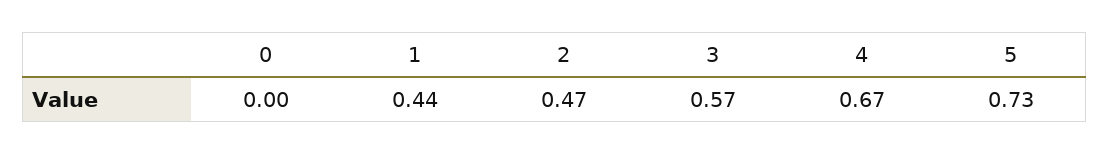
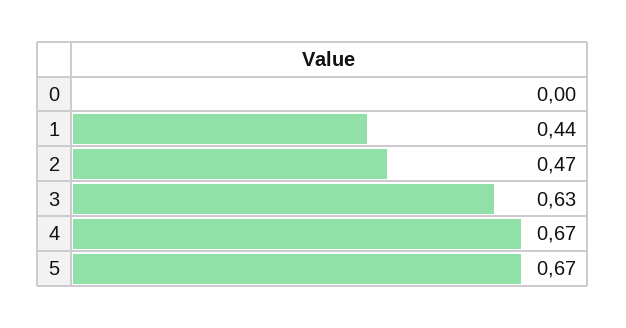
3: 0.57 -> 0.63
5: 0.73 -> 0.67

